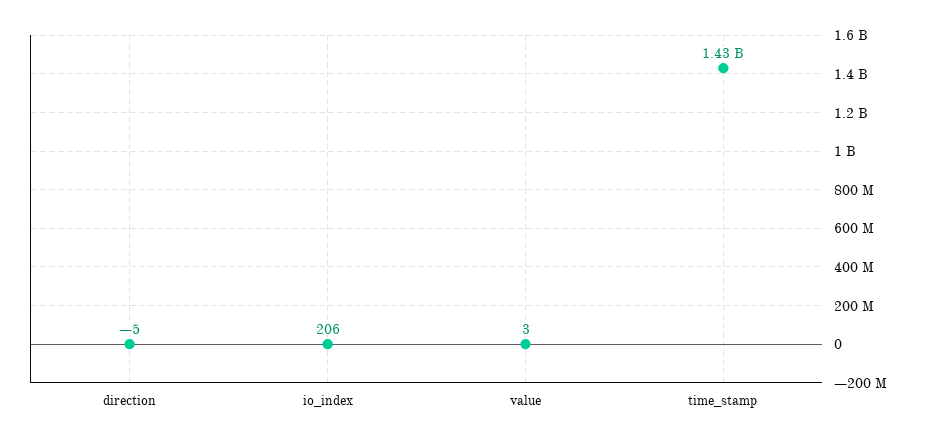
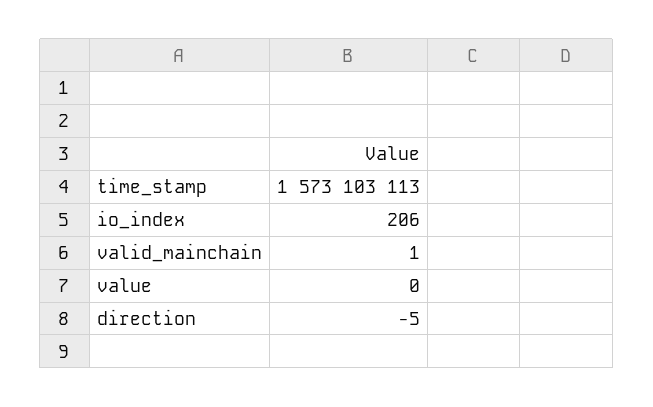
value: 3 -> 0
time_stamp: 1430000000 -> 1573103113
valid_mainchain: none -> 1

